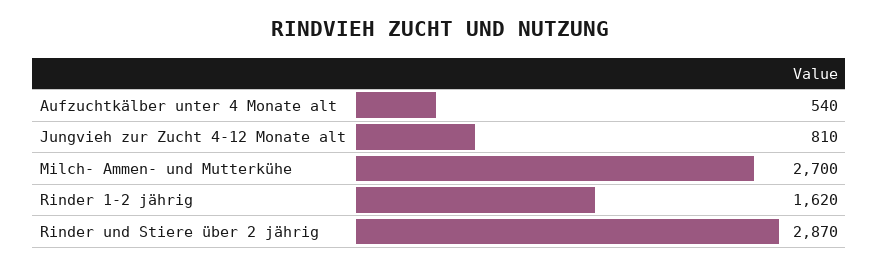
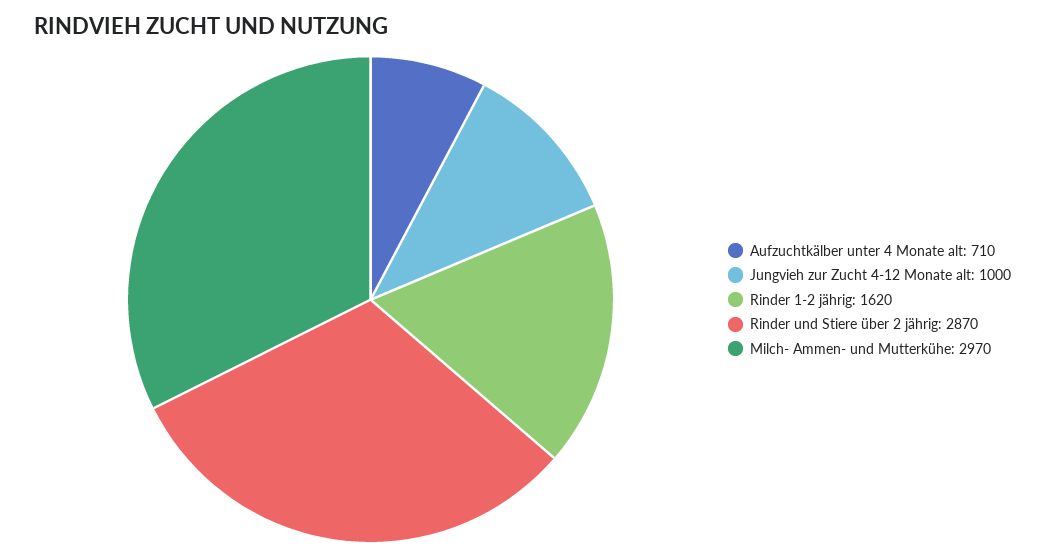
Aufzuchtkälber unter 4 Monate alt: 540 -> 710
Jungvieh zur Zucht 4-12 Monate alt: 810 -> 1000
Milch- Ammen- und Mutterkühe: 2700 -> 2970

